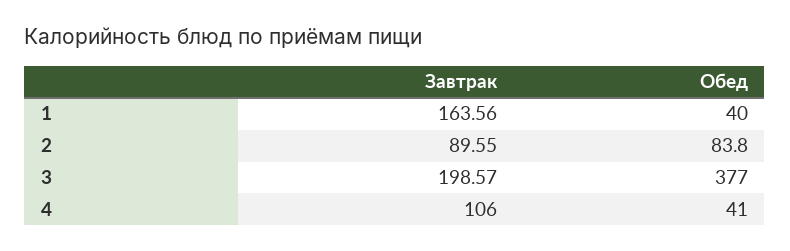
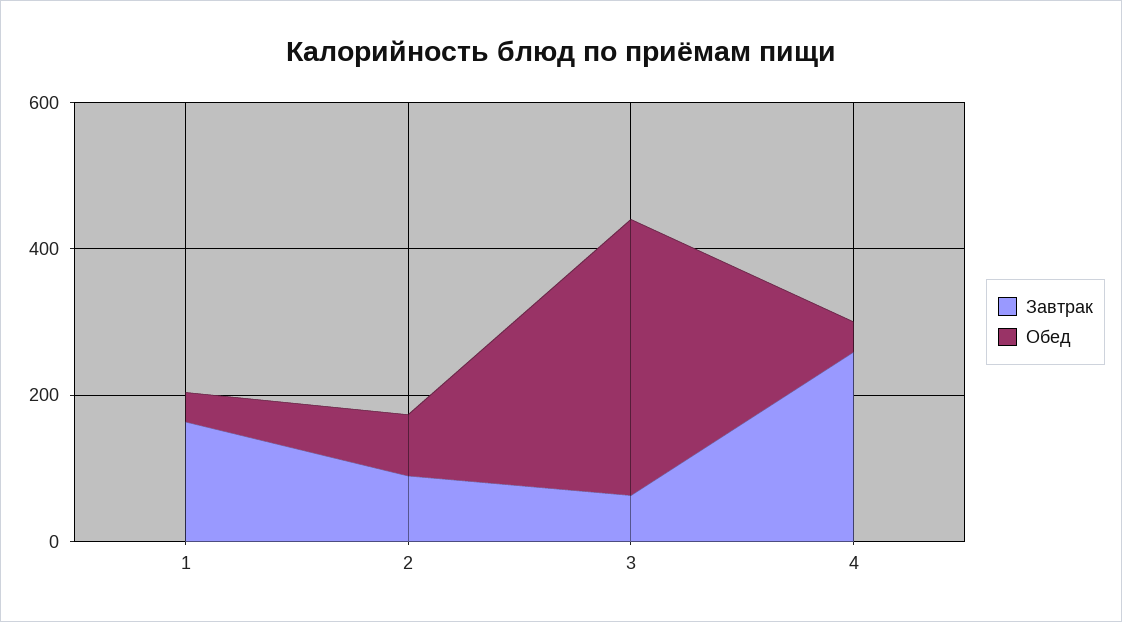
Завтрак, 3: 198.57 -> 50
Завтрак, 4: 106 -> 250

